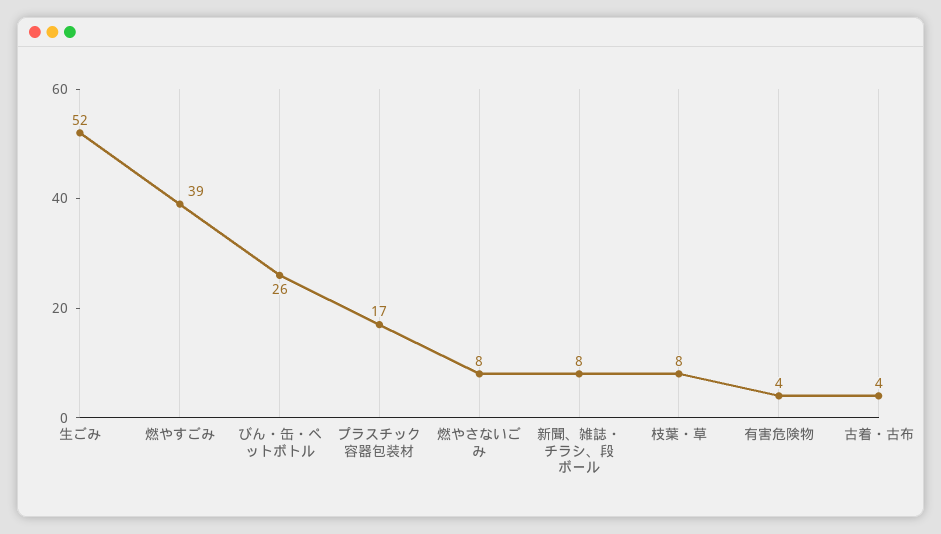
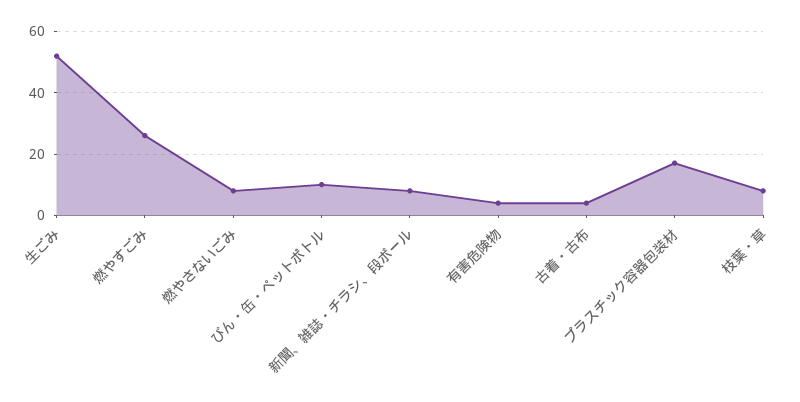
燃やすごみ: 39 -> 25
びん・缶・ペットボトル: 26 -> 10

